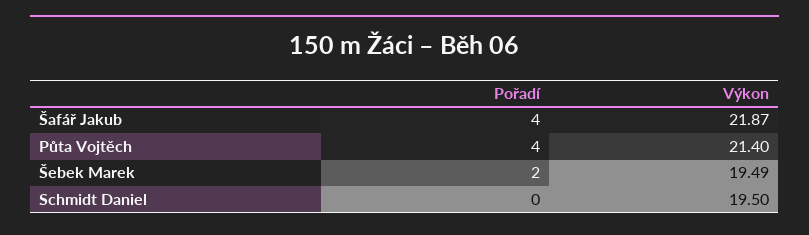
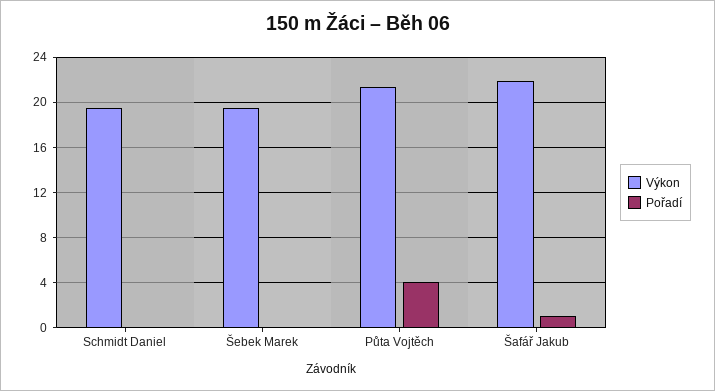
Pořadí, Šafář Jakub: 4 -> 1
Pořadí, Šebek Marek: 2 -> 0

